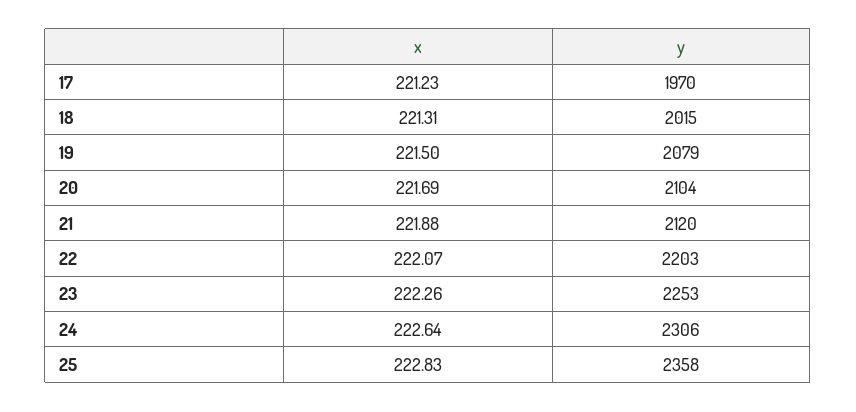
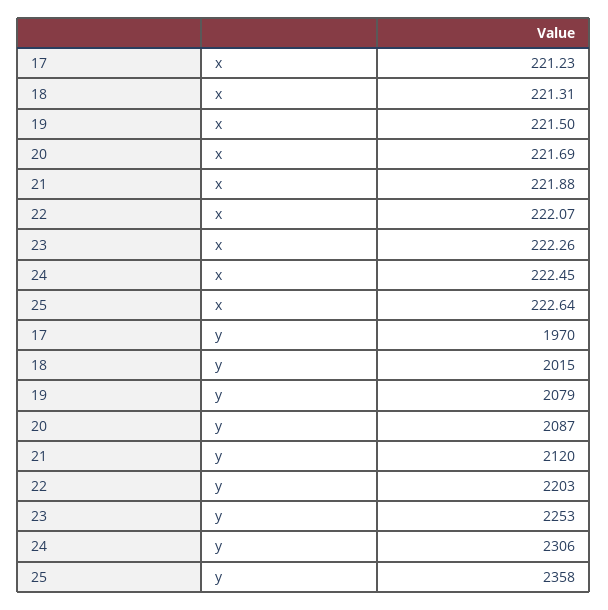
y, 20: 2104 -> 2087
x, 24: 222.64 -> 222.45
x, 25: 222.83 -> 222.64

